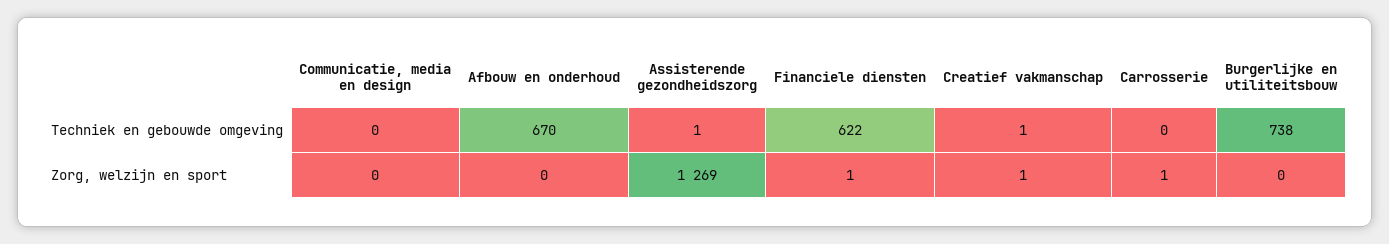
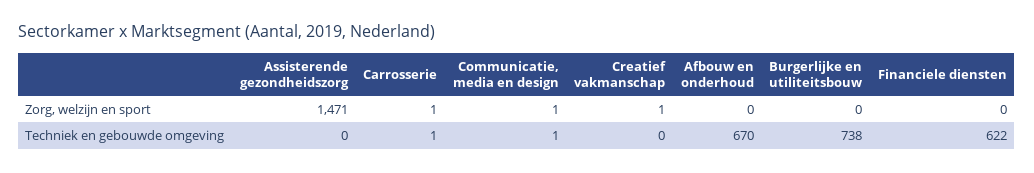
Communicatie, media en design, Techniek en gebouwde omgeving: 0 -> 1
Assisterende gezondheidszorg, Techniek en gebouwde omgeving: 1 -> 0
Creatief vakmanschap, Techniek en gebouwde omgeving: 1 -> 0
Carrosserie, Techniek en gebouwde omgeving: 0 -> 1
Communicatie, media en design, Zorg, welzijn en sport: 0 -> 1
Assisterende gezondheidszorg, Zorg, welzijn en sport: 1269 -> 1471
Financiele diensten, Zorg, welzijn en sport: 1 -> 0

